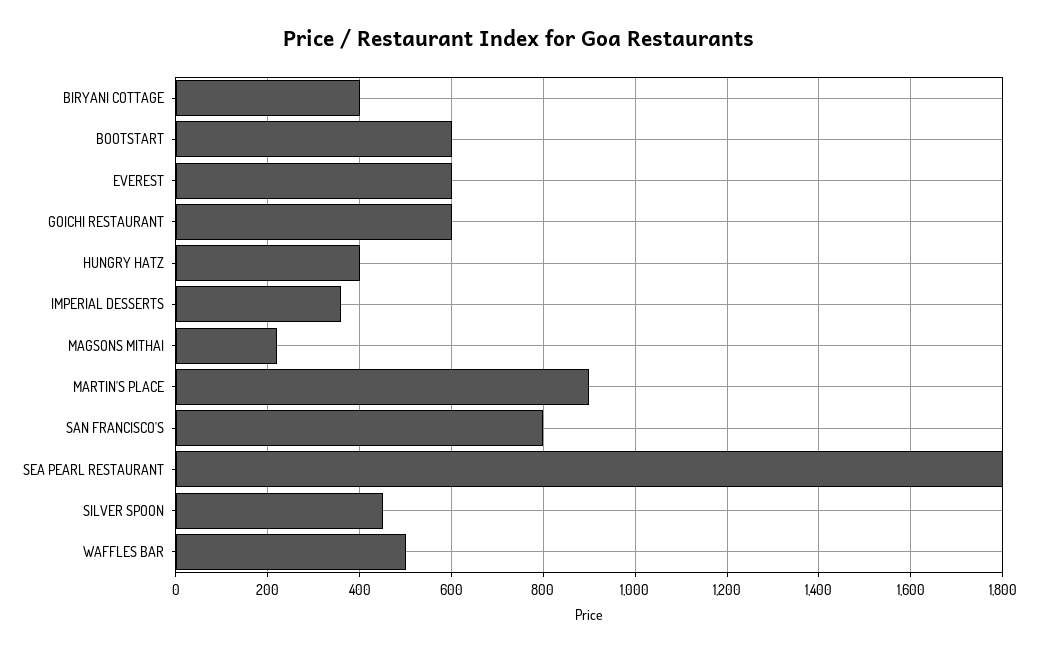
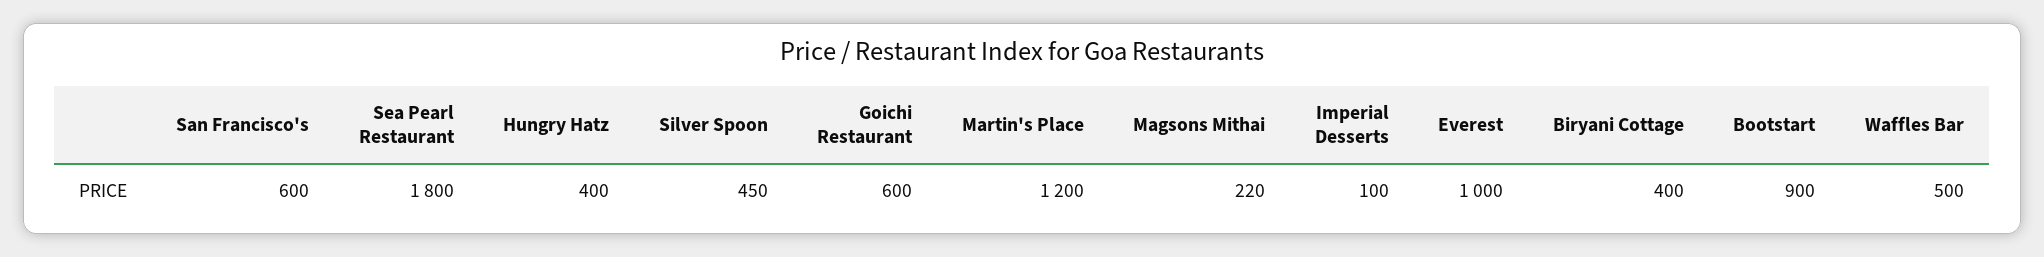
BOOTSTART: 600 -> 900
EVEREST: 600 -> 1000
IMPERIAL DESSERTS: 360 -> 100
MARTIN'S PLACE: 900 -> 1200
SAN FRANCISCO'S: 800 -> 600

